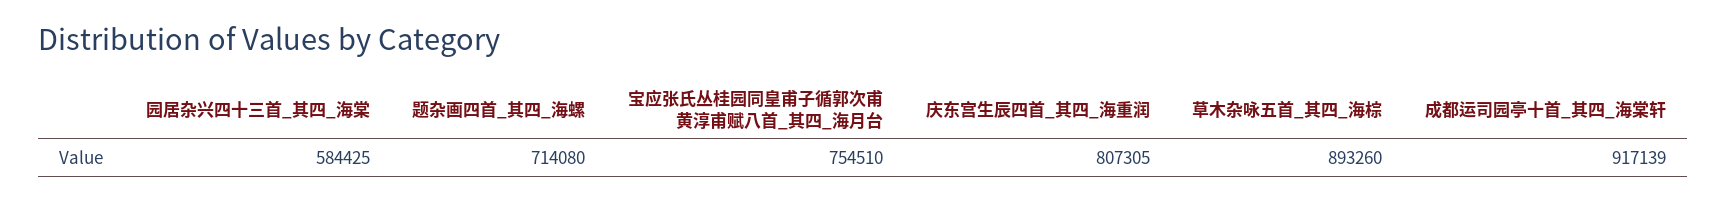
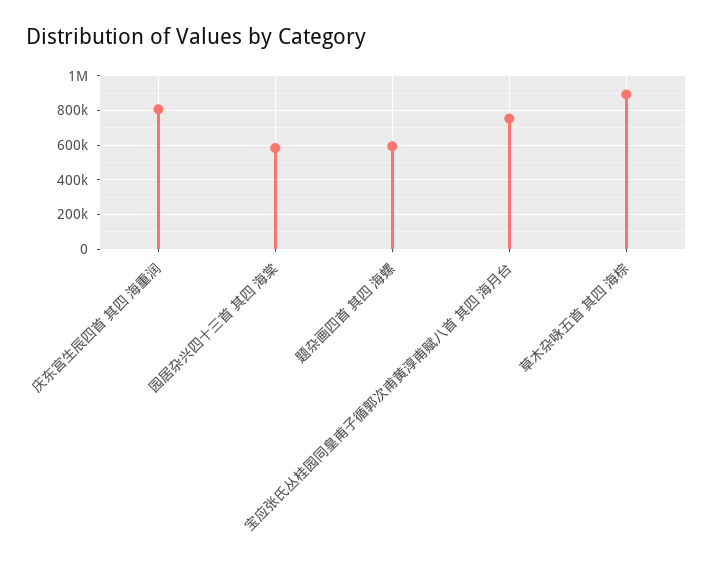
题杂画四首_其四_海螺: 714080 -> 600000
成都运司园亭十首_其四_海棠轩: 917139 -> none

